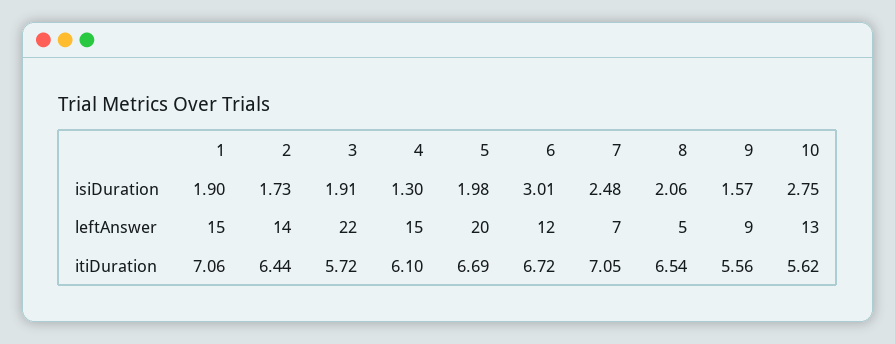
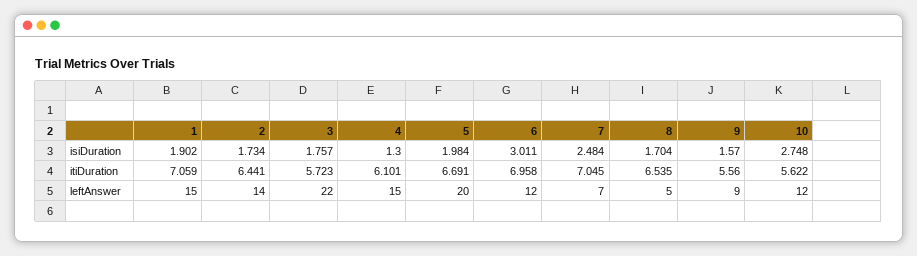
3, isiDuration: 1.91 -> 1.757
8, isiDuration: 2.06 -> 1.704
10, leftAnswer: 13 -> 12
6, itiDuration: 6.72 -> 6.958

